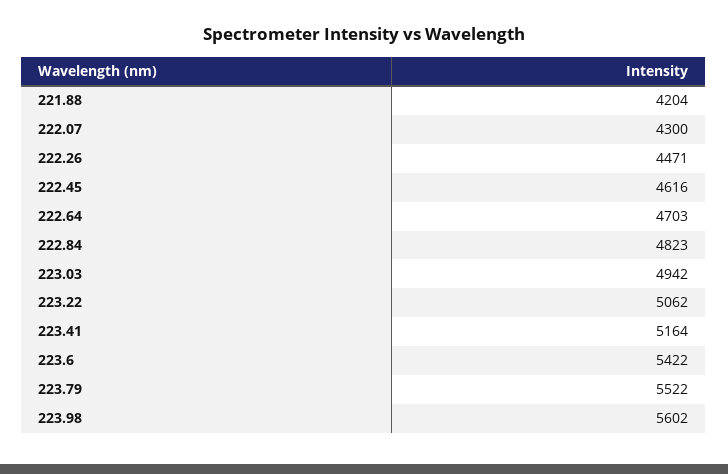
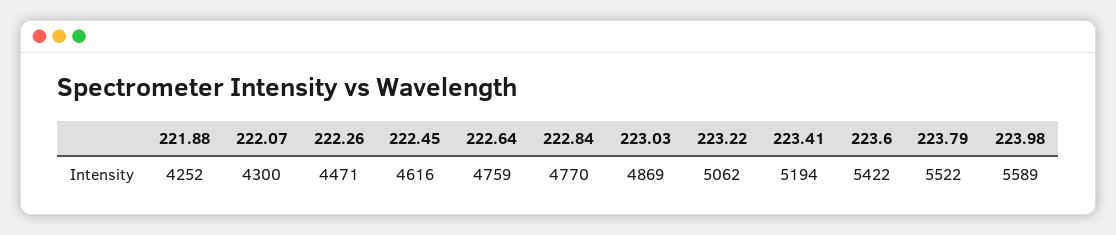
221.88: 4204 -> 4252
222.64: 4703 -> 4759
222.84: 4823 -> 4770
223.03: 4942 -> 4869
223.41: 5164 -> 5194
223.98: 5602 -> 5589

